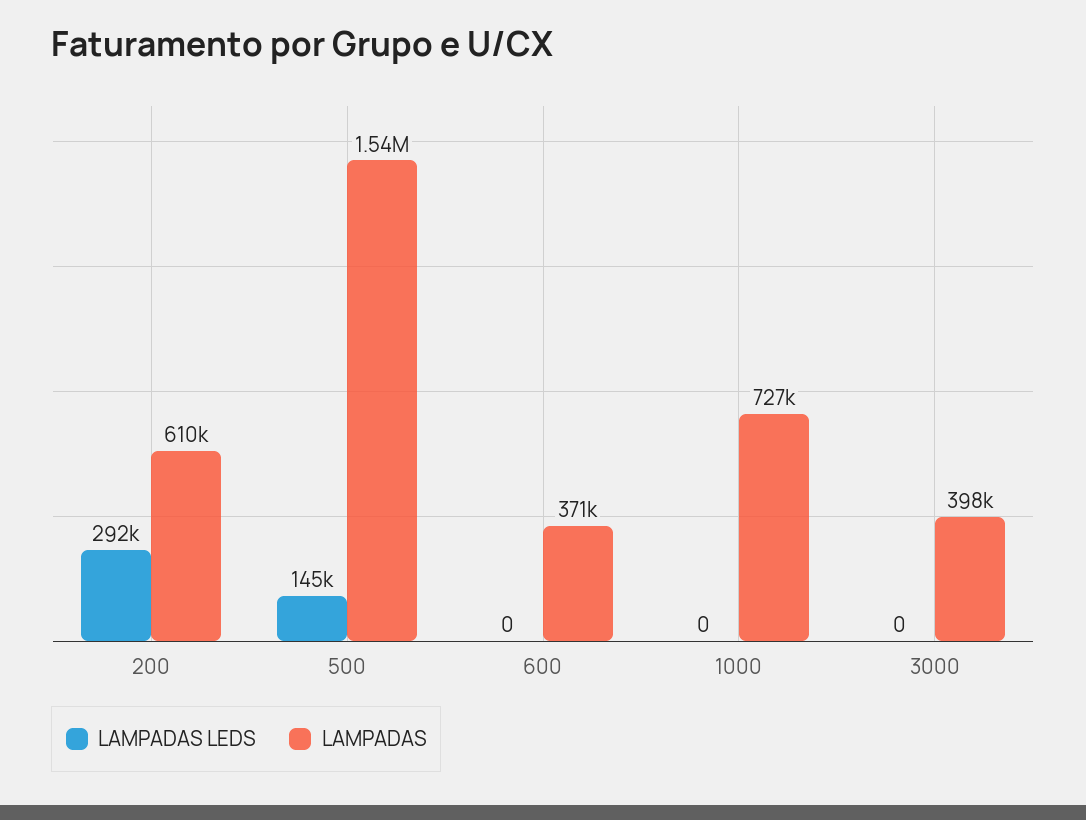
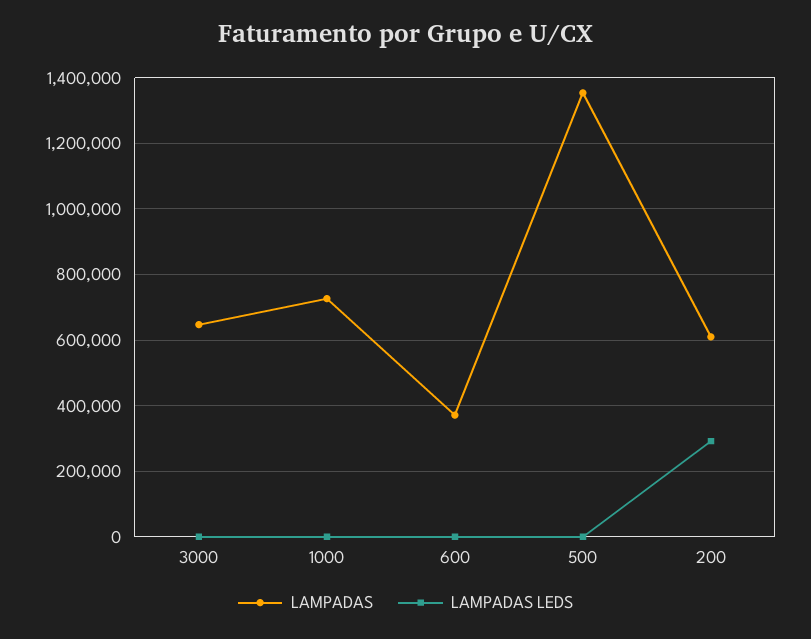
LAMPADAS LEDS, 500: 145000 -> 0
LAMPADAS, 500: 1540000 -> 1360000
LAMPADAS, 3000: 398000 -> 640000

